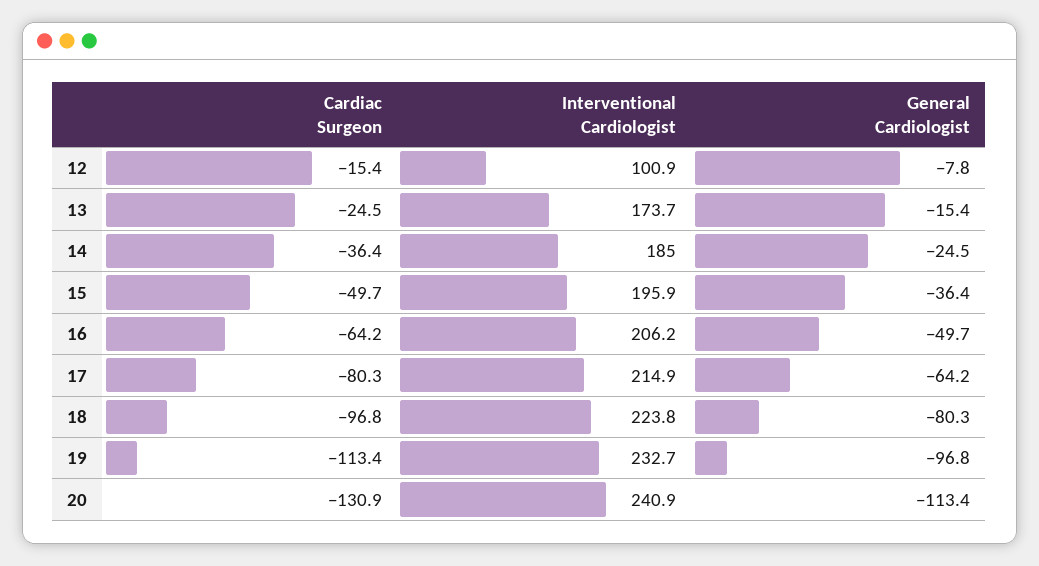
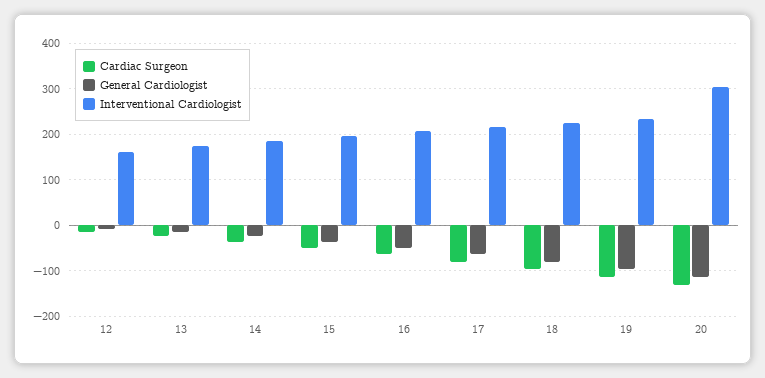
Interventional Cardiologist, 12: 100.9 -> 160
Interventional Cardiologist, 20: 240.9 -> 300

